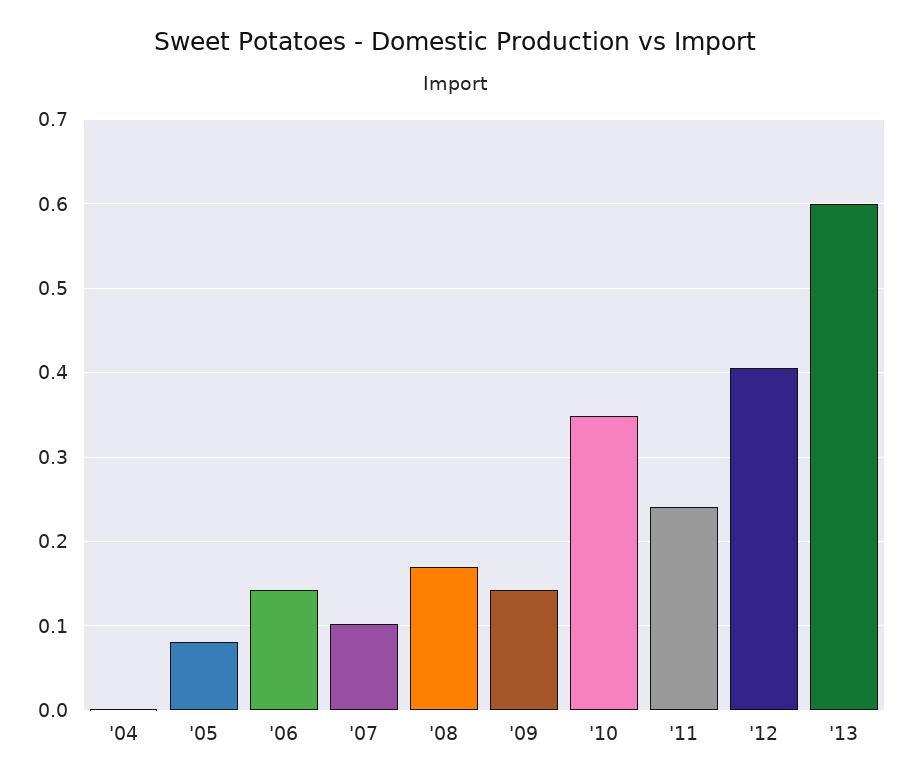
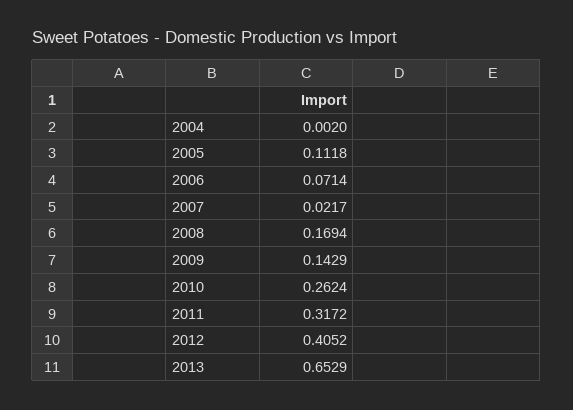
'05: 0.08 -> 0.1118
'06: 0.14 -> 0.0714
'07: 0.1 -> 0.0217
'10: 0.35 -> 0.2624
'11: 0.24 -> 0.3172
'13: 0.6 -> 0.6529

